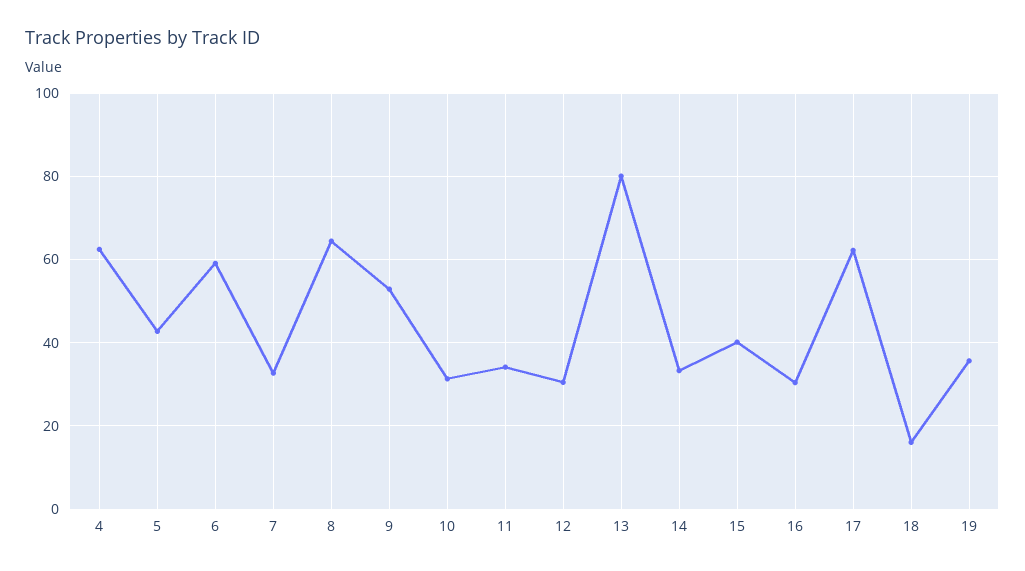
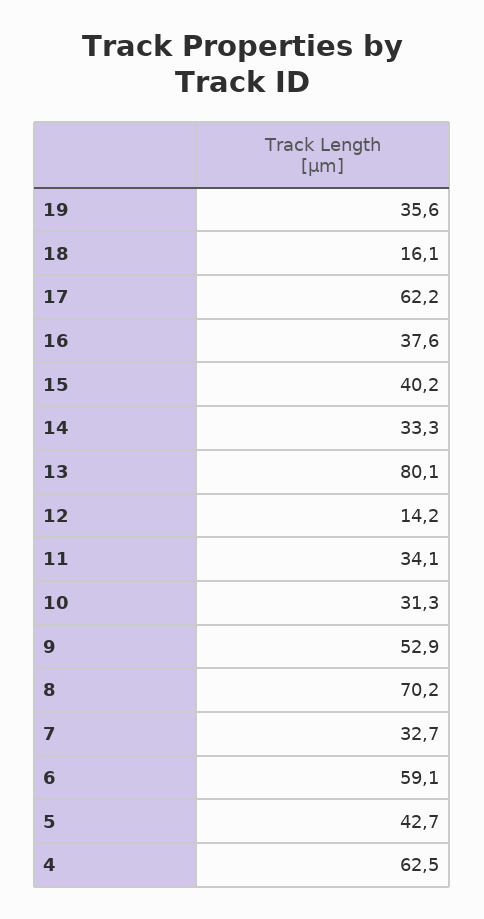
8: 64 -> 70.2
12: 30 -> 14.2
16: 30 -> 37.6

